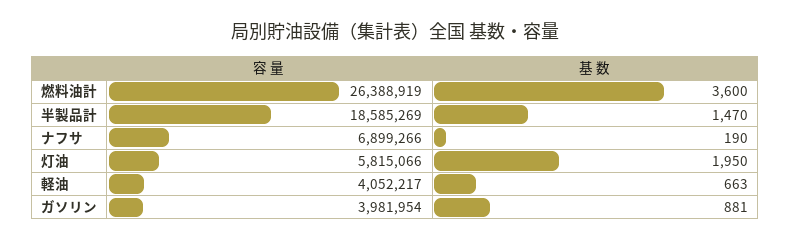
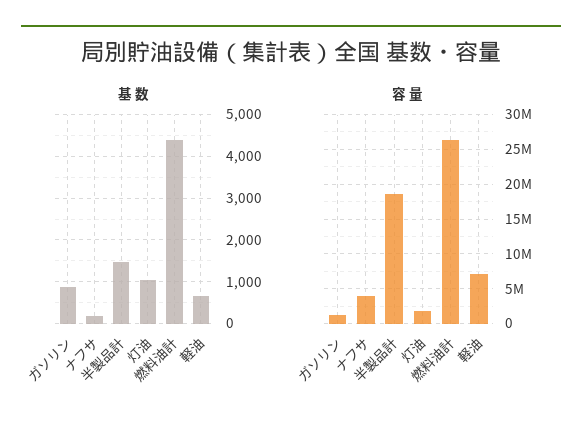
基 数, 燃料油計: 3600 -> 4400
容 量, ナフサ: 6899266 -> 4000000
容 量, 灯油: 5815066 -> 2000000
基 数, 灯油: 1950 -> 1000
容 量, 軽油: 4052217 -> 7000000
容 量, ガソリン: 3981954 -> 1000000

